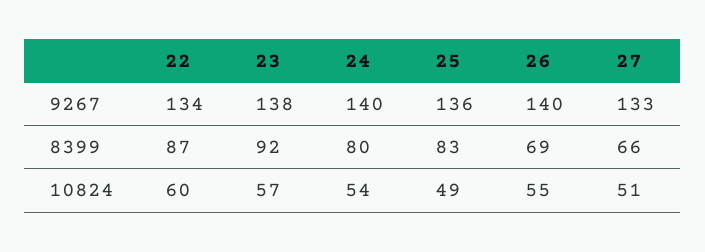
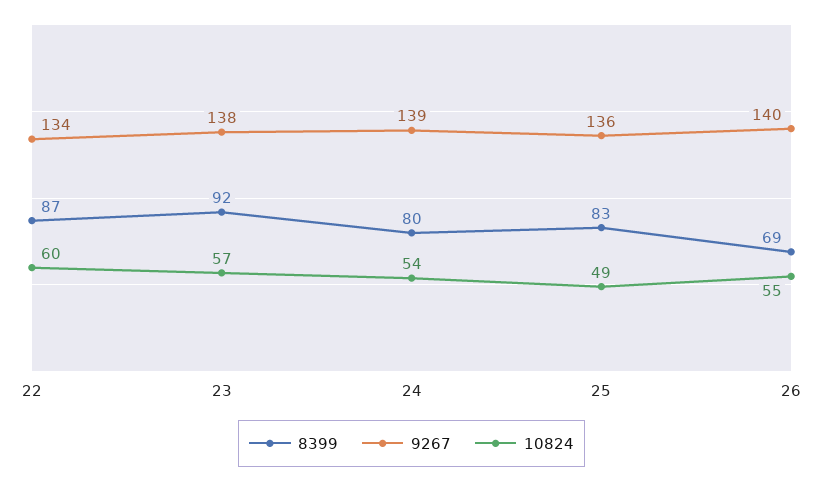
9267, 24: 140 -> 139
9267, 27: 133 -> none
8399, 27: 66 -> none
10824, 27: 51 -> none

